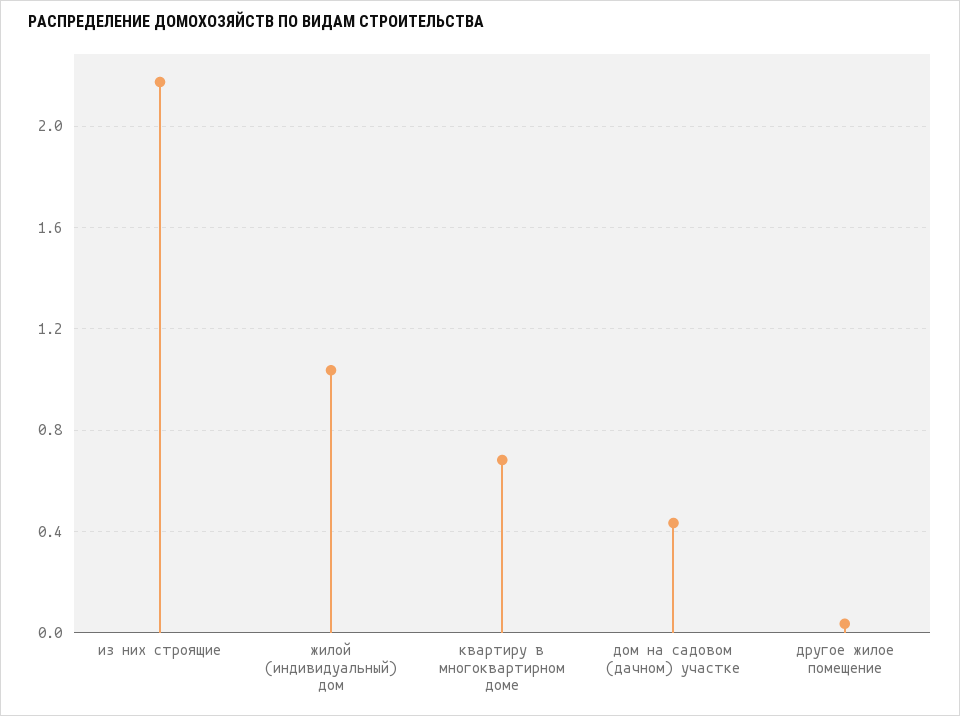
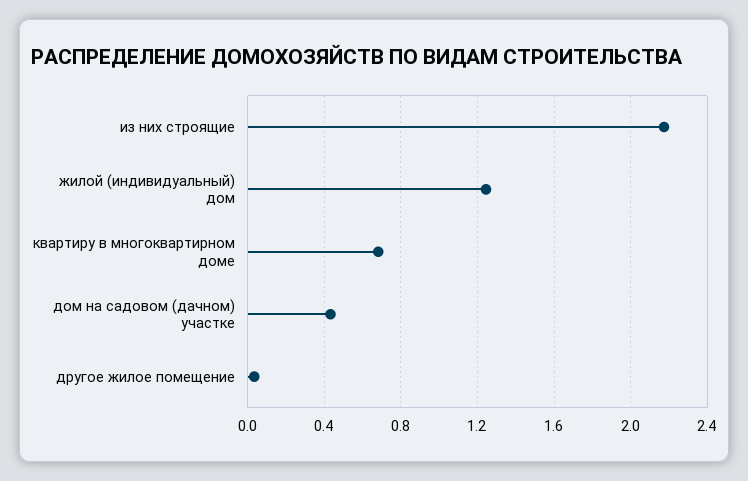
жилой (индивидуальный) дом: 1.05 -> 1.25

